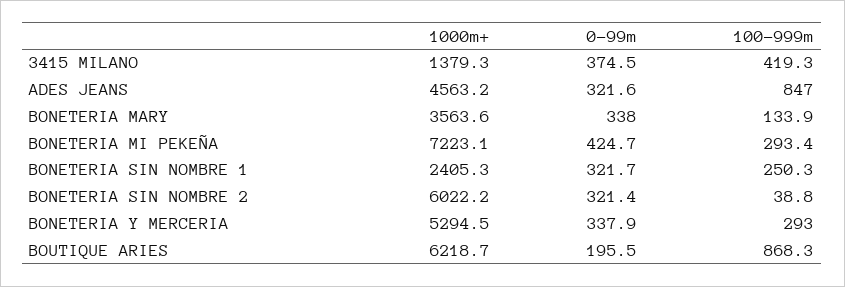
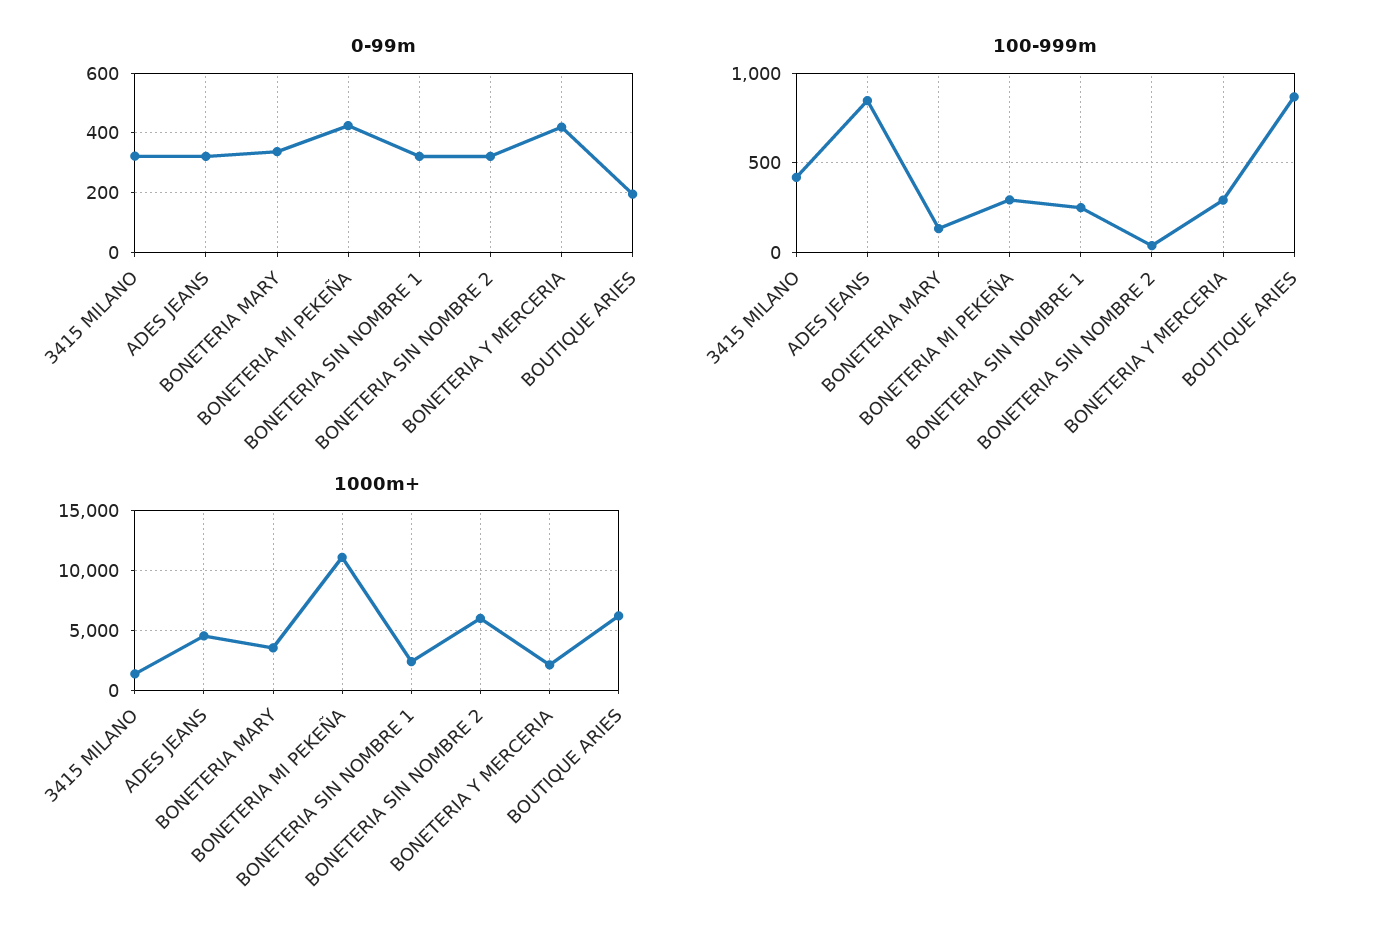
0-99m, 3415 MILANO: 374.5 -> 325
1000m+, BONETERIA MI PEKEÑA: 7223.1 -> 11000
1000m+, BONETERIA Y MERCERIA: 5294.5 -> 2000
0-99m, BONETERIA Y MERCERIA: 337.9 -> 425

